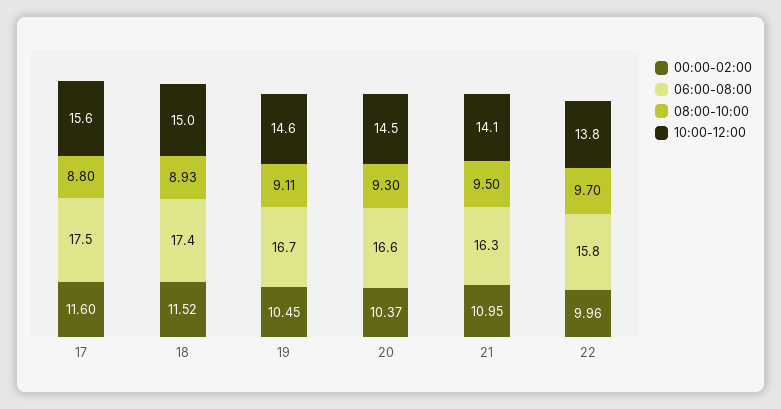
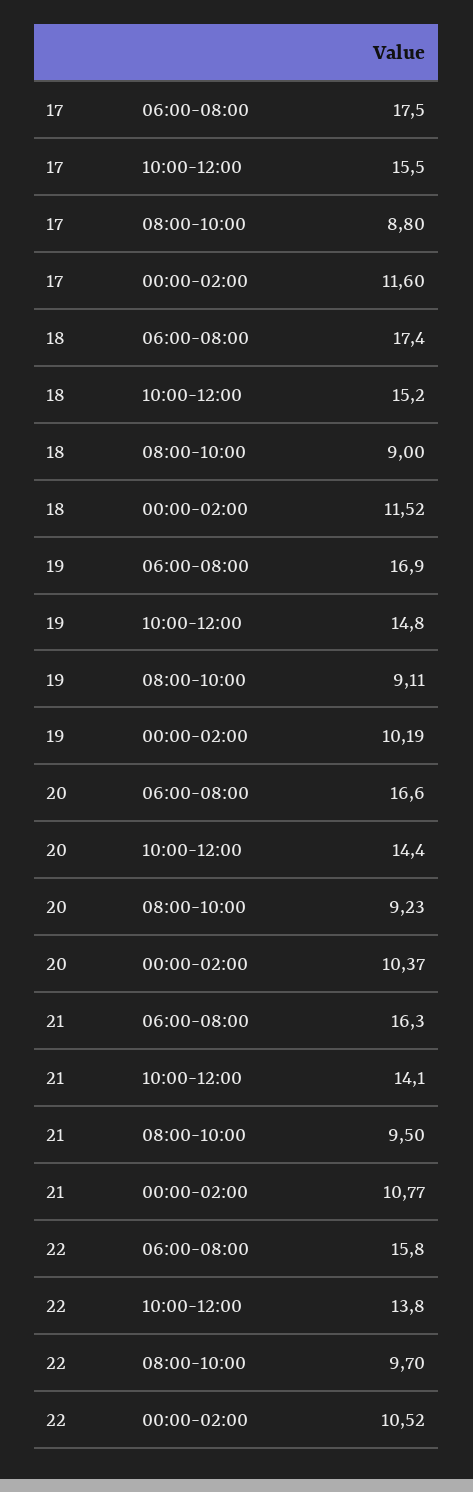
10:00-12:00, 17: 15.6 -> 15.5
08:00-10:00, 18: 8.93 -> 9
10:00-12:00, 18: 15 -> 15.2
00:00-02:00, 19: 10.45 -> 10.19
06:00-08:00, 19: 16.7 -> 16.9
10:00-12:00, 19: 14.6 -> 14.8
08:00-10:00, 20: 9.3 -> 9.23
10:00-12:00, 20: 14.5 -> 14.4
00:00-02:00, 21: 10.95 -> 10.77
00:00-02:00, 22: 9.96 -> 10.52

